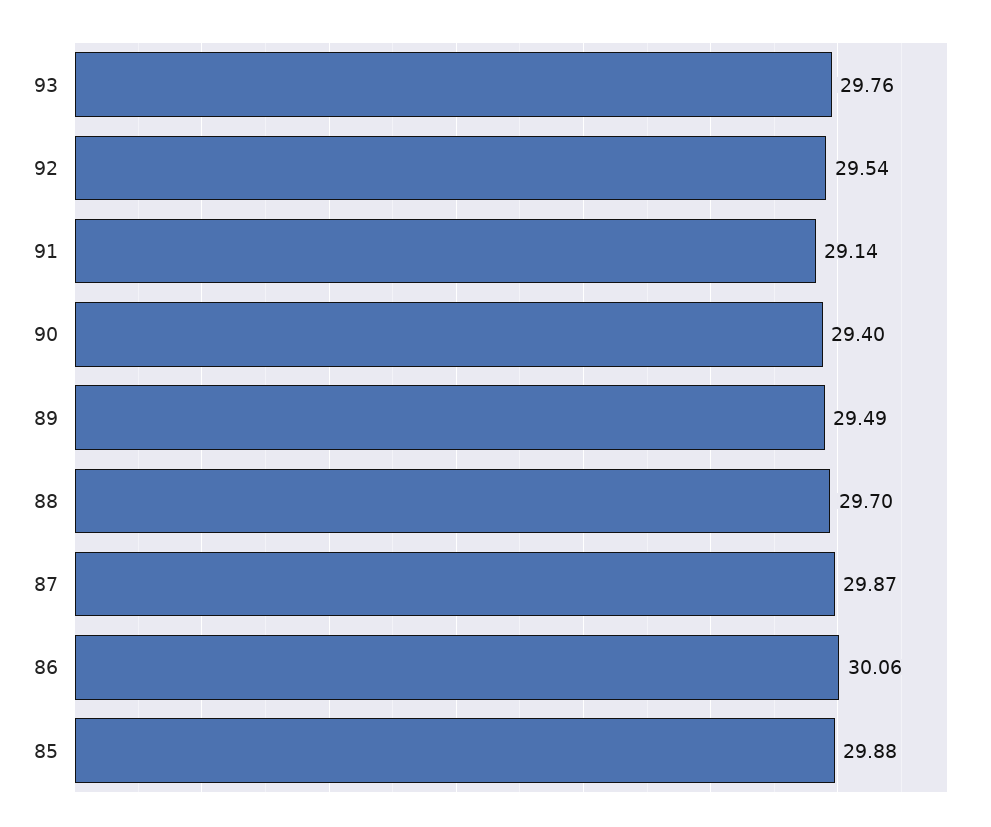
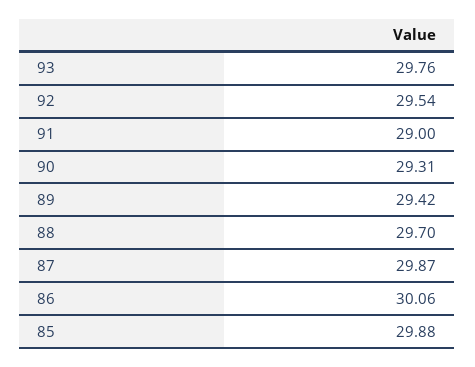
91: 29.14 -> 29
90: 29.4 -> 29.31
89: 29.49 -> 29.42

